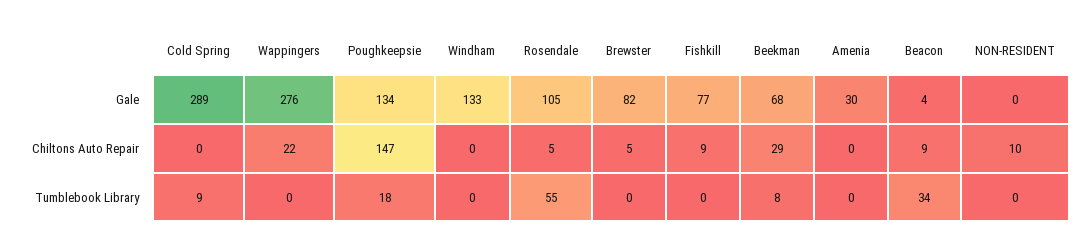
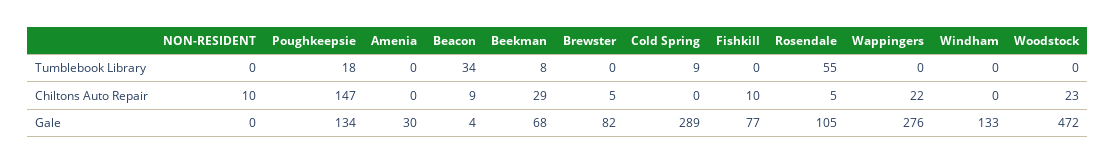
Fishkill, Chiltons Auto Repair: 9 -> 10
Woodstock, Tumblebook Library: none -> 0
Woodstock, Chiltons Auto Repair: none -> 23
Woodstock, Gale: none -> 472

